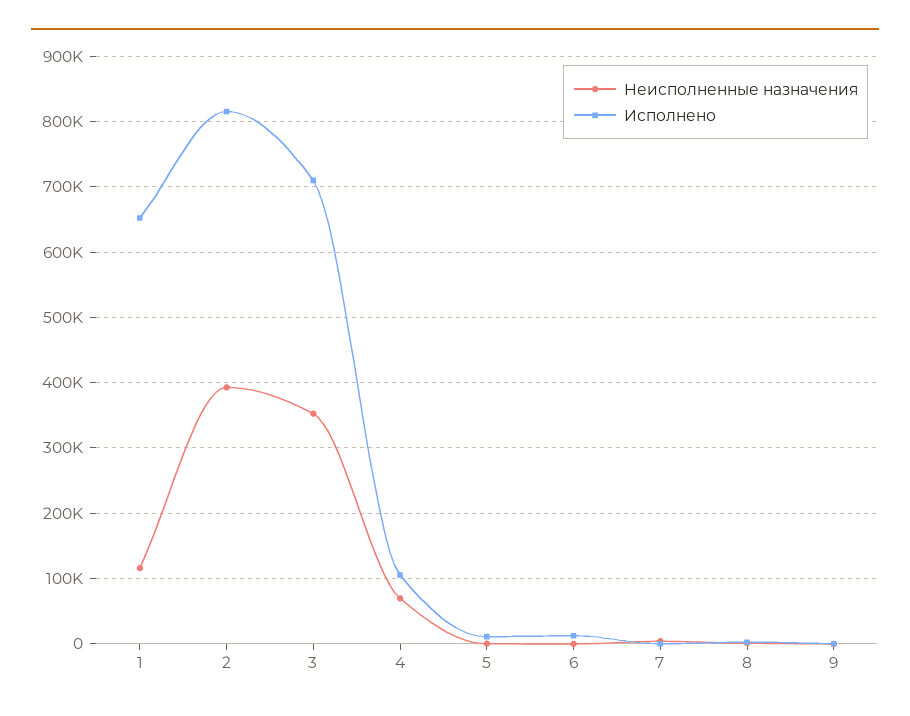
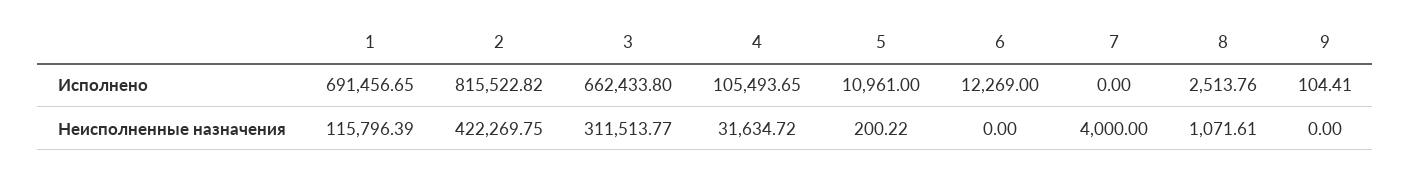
Исполнено, 1: 650000 -> 691456.65
Неисполненные назначения, 2: 390000 -> 422269.75
Неисполненные назначения, 3: 350000 -> 311513.77
Исполнено, 3: 710000 -> 662433.8
Неисполненные назначения, 4: 70000 -> 31634.72

